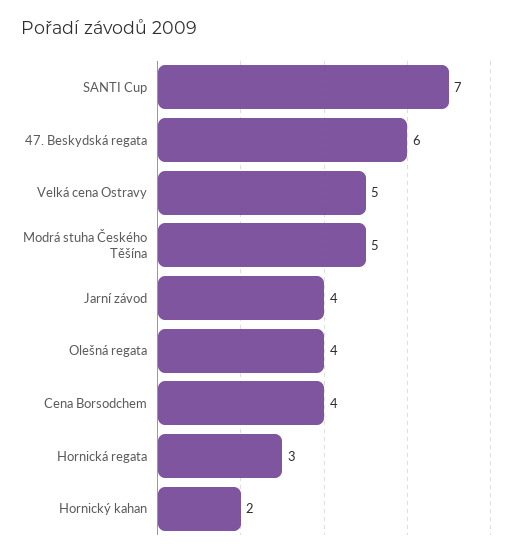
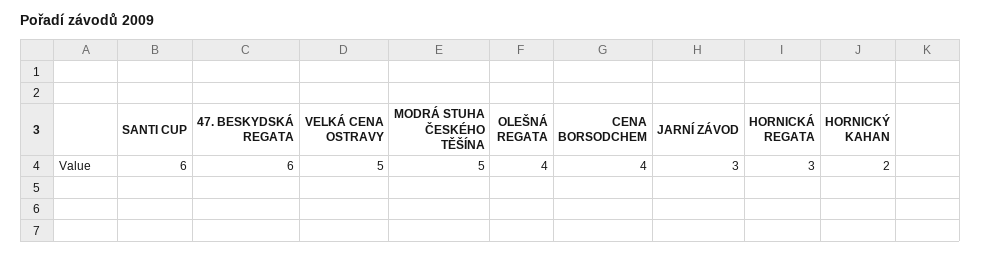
SANTI Cup: 7 -> 6
Jarní závod: 4 -> 3

